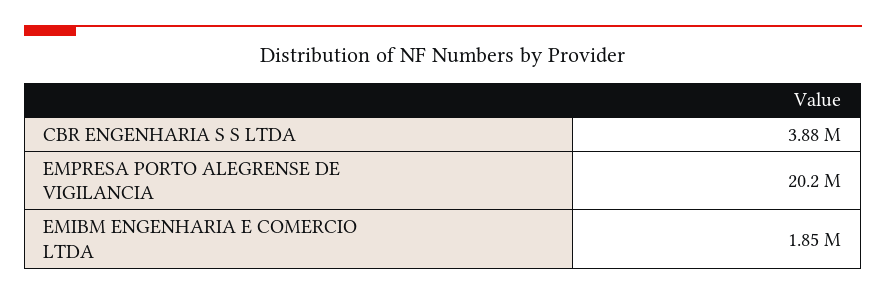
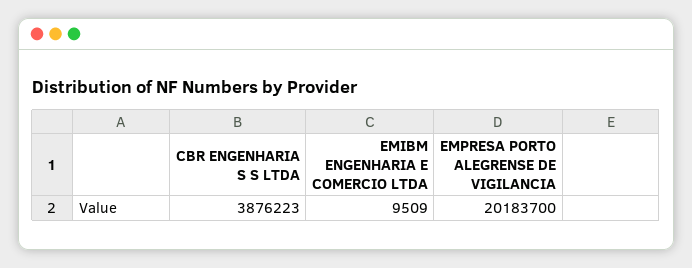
EMIBM ENGENHARIA E COMERCIO LTDA: 1850000 -> 9509

